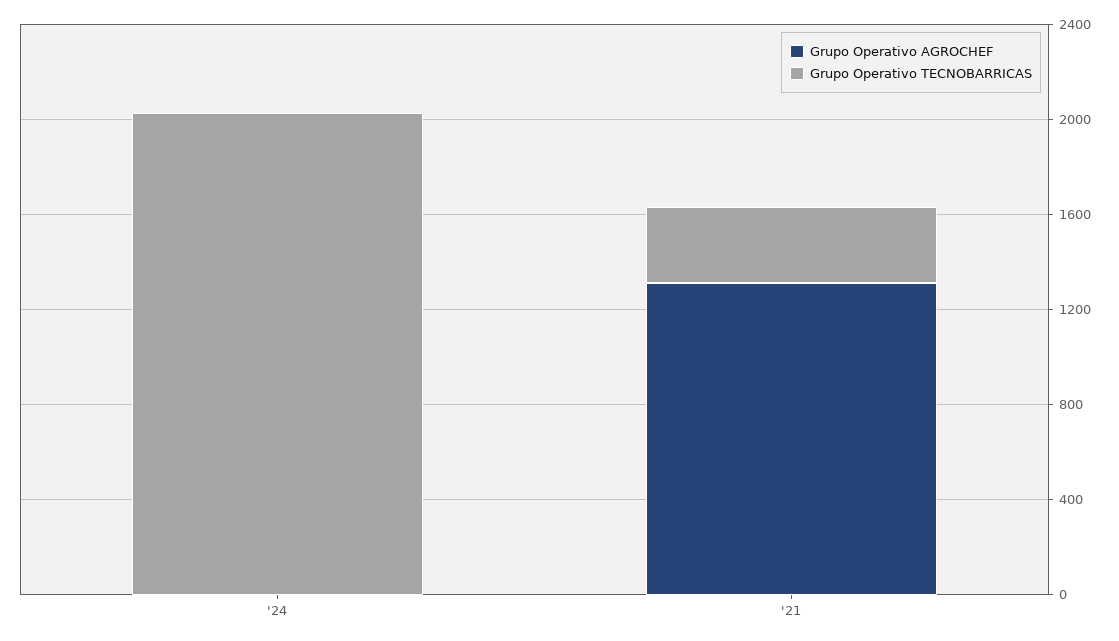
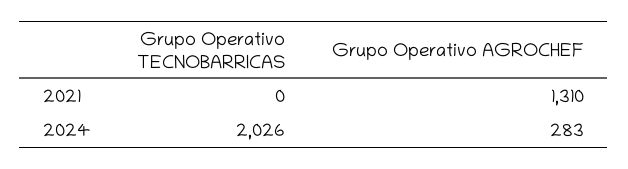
Grupo Operativo AGROCHEF, '24: 0 -> 283
Grupo Operativo TECNOBARRICAS, '21: 300 -> 0

